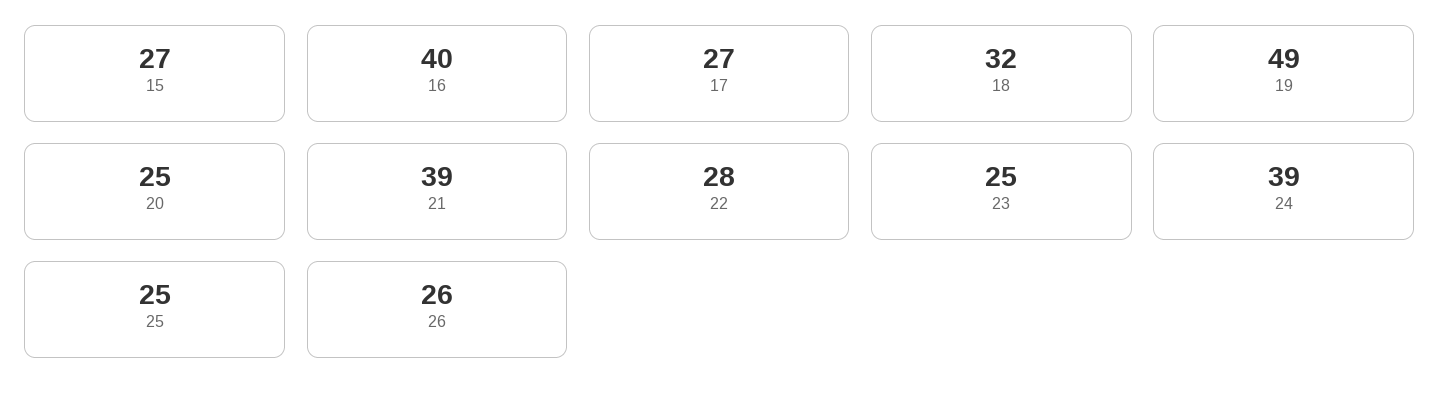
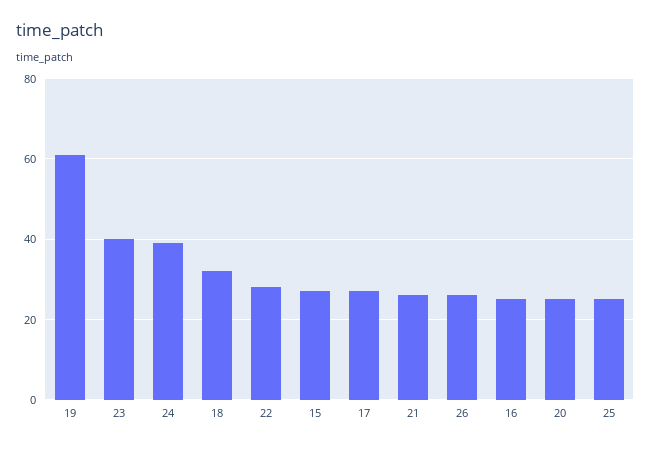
16: 40 -> 25
19: 49 -> 60
21: 39 -> 25
23: 25 -> 40

